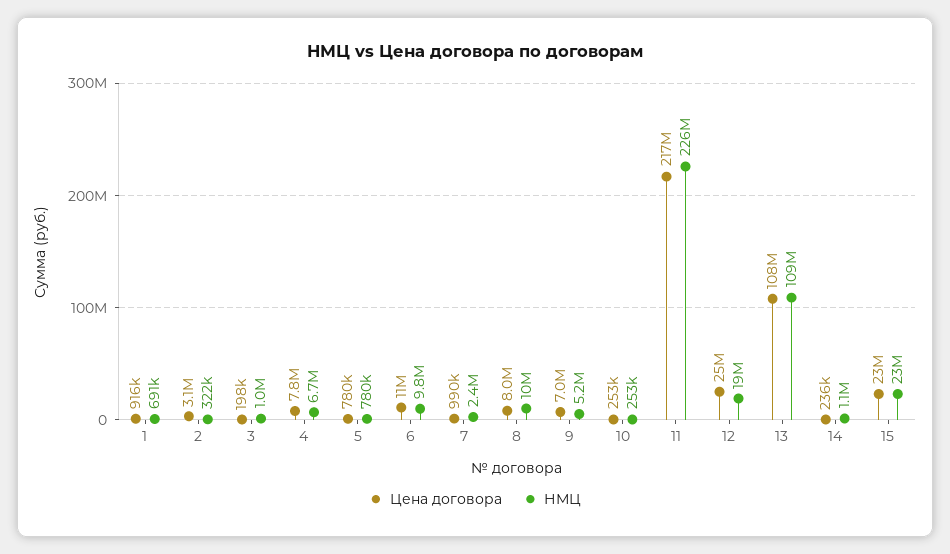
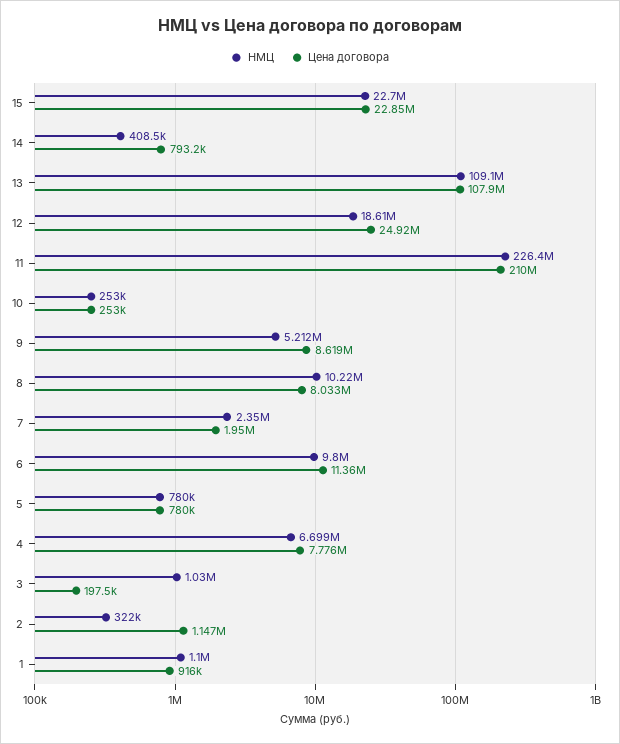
НМЦ, 1: 691000 -> 1100000
Цена договора, 2: 3100000 -> 1147000
Цена договора, 7: 990000 -> 1950000
Цена договора, 9: 7000000 -> 8619000
Цена договора, 11: 217000000 -> 210000000
Цена договора, 14: 236000 -> 793200
НМЦ, 14: 1100000 -> 408500

